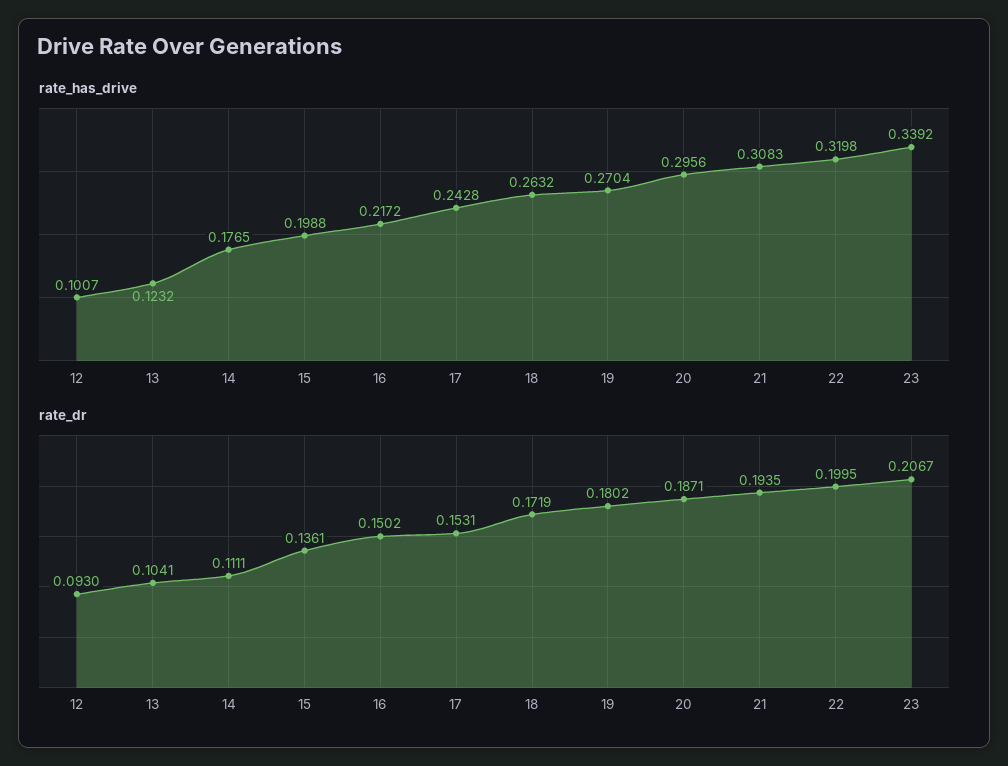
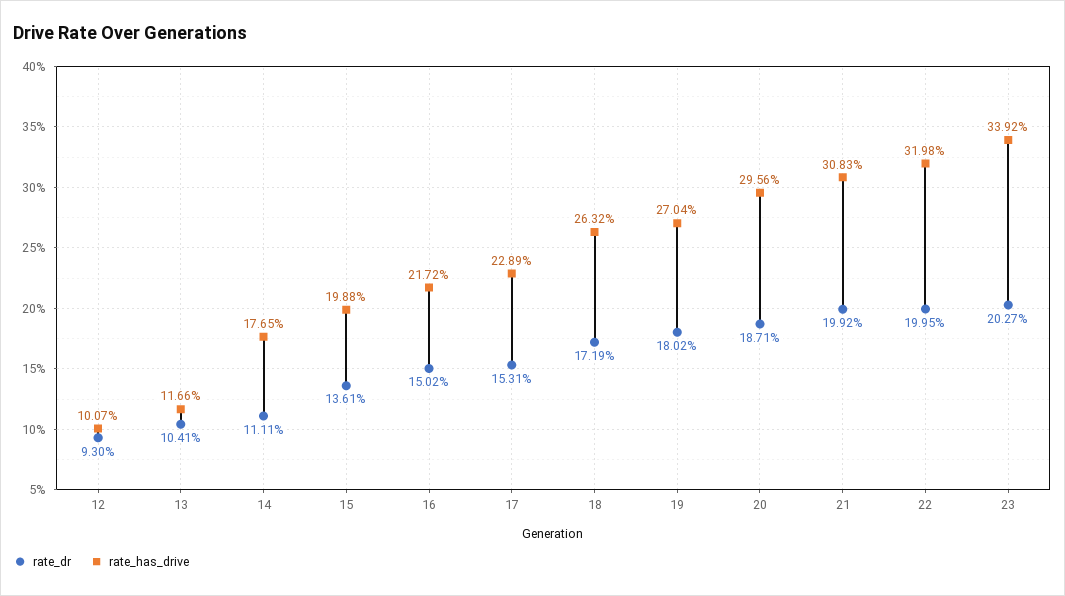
rate_has_drive, 13: 0.1232 -> 0.1166
rate_has_drive, 17: 0.2428 -> 0.2289
rate_dr, 21: 0.1935 -> 0.1992
rate_dr, 23: 0.2067 -> 0.2027

